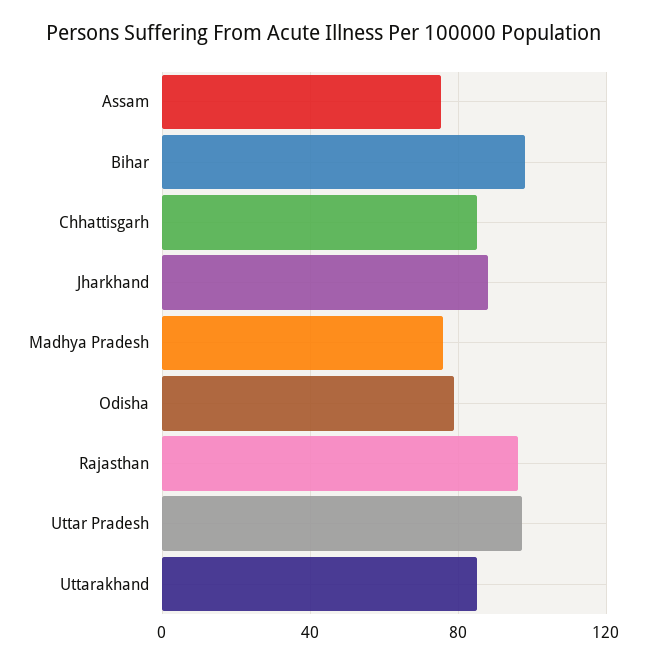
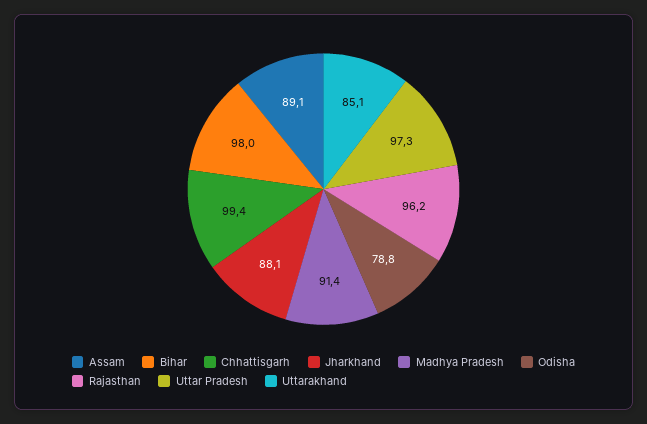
Assam: 75 -> 89.1
Chhattisgarh: 85 -> 99.4
Madhya Pradesh: 75 -> 91.4

